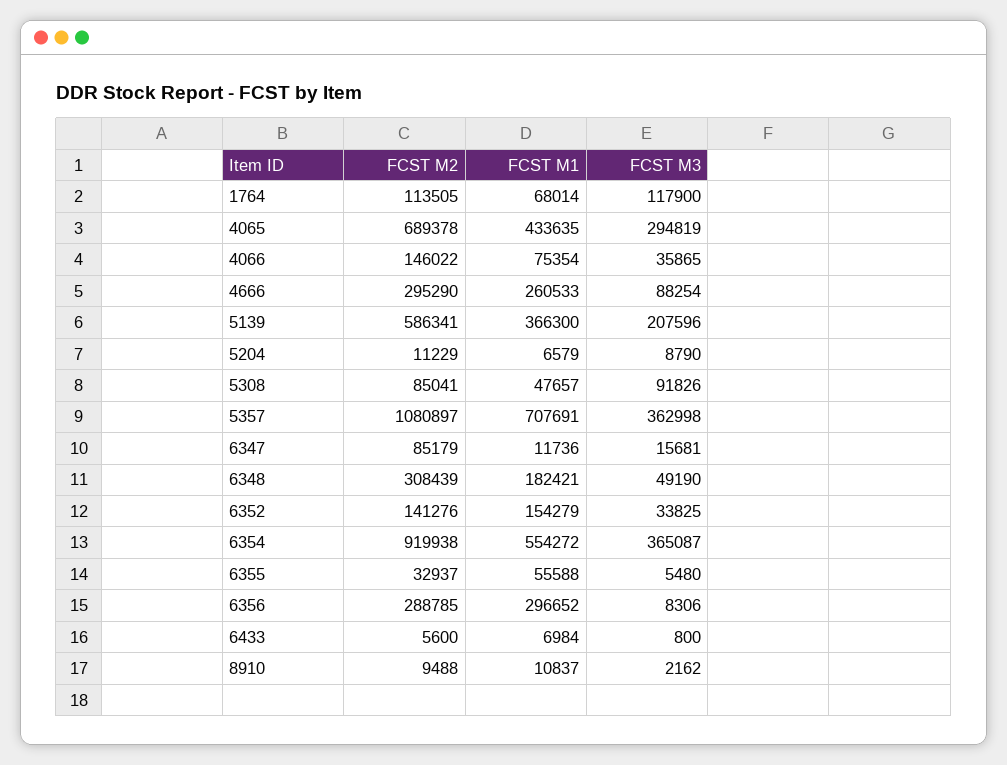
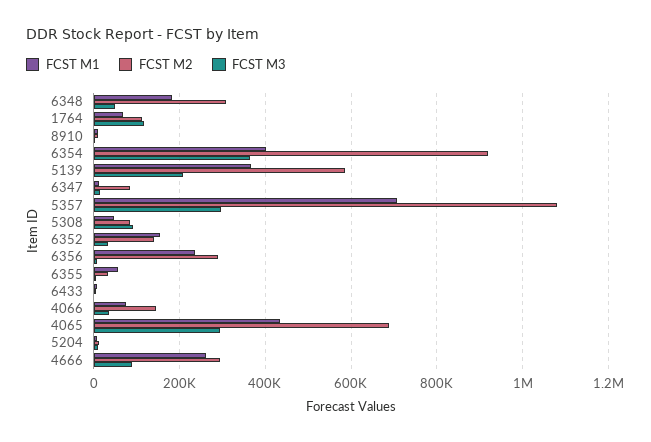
FCST M3, 5357: 362998 -> 300000
FCST M1, 6354: 554272 -> 400000
FCST M1, 6356: 296652 -> 240000

